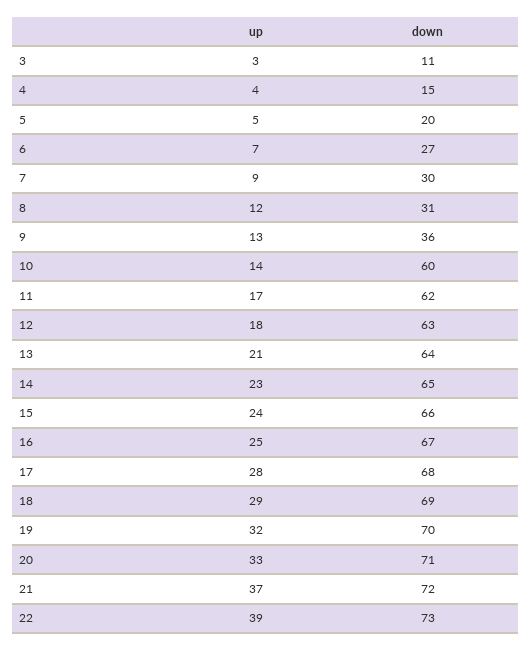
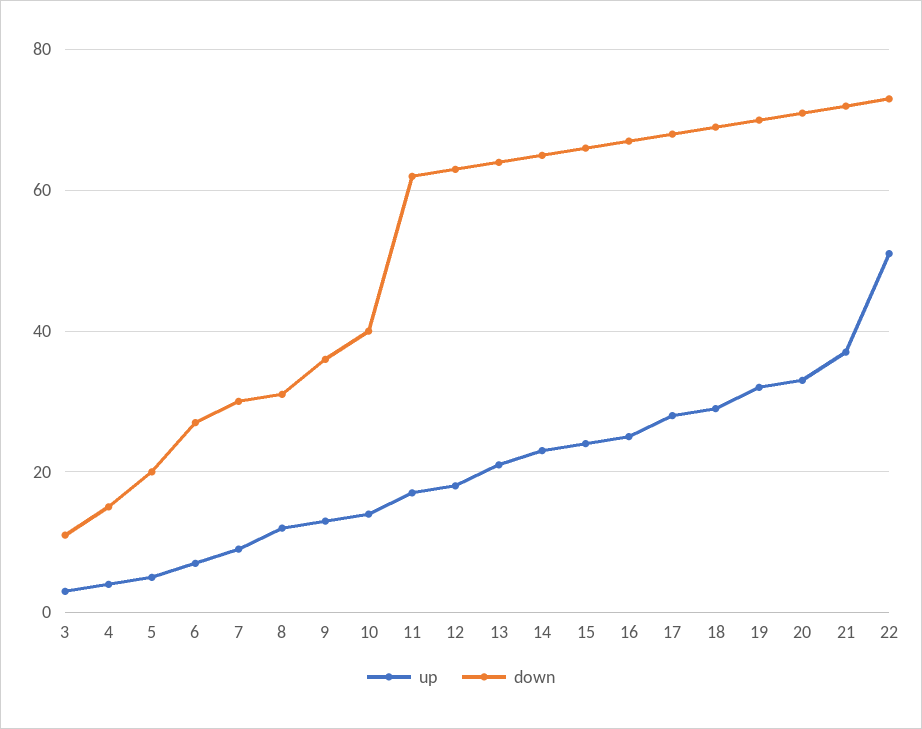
down, 10: 60 -> 40
up, 22: 39 -> 50

